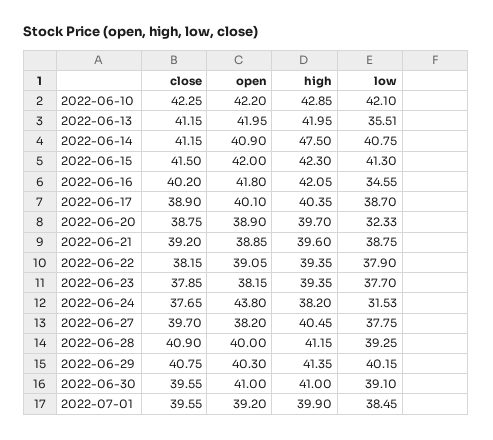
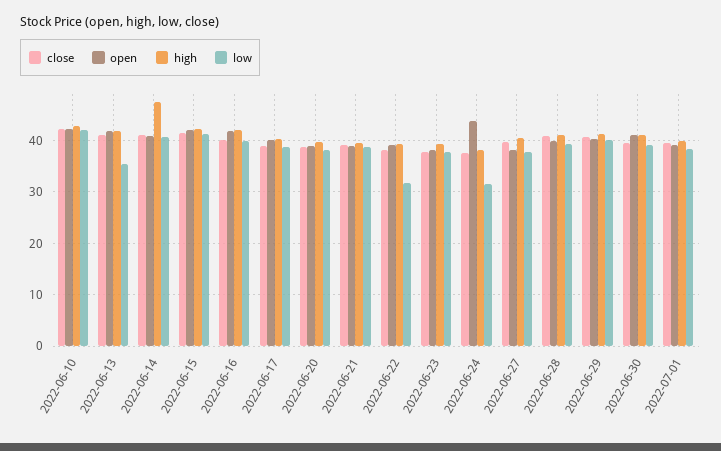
low, 2022-06-16: 34.55 -> 40
low, 2022-06-20: 32.33 -> 38
low, 2022-06-22: 37.9 -> 32

